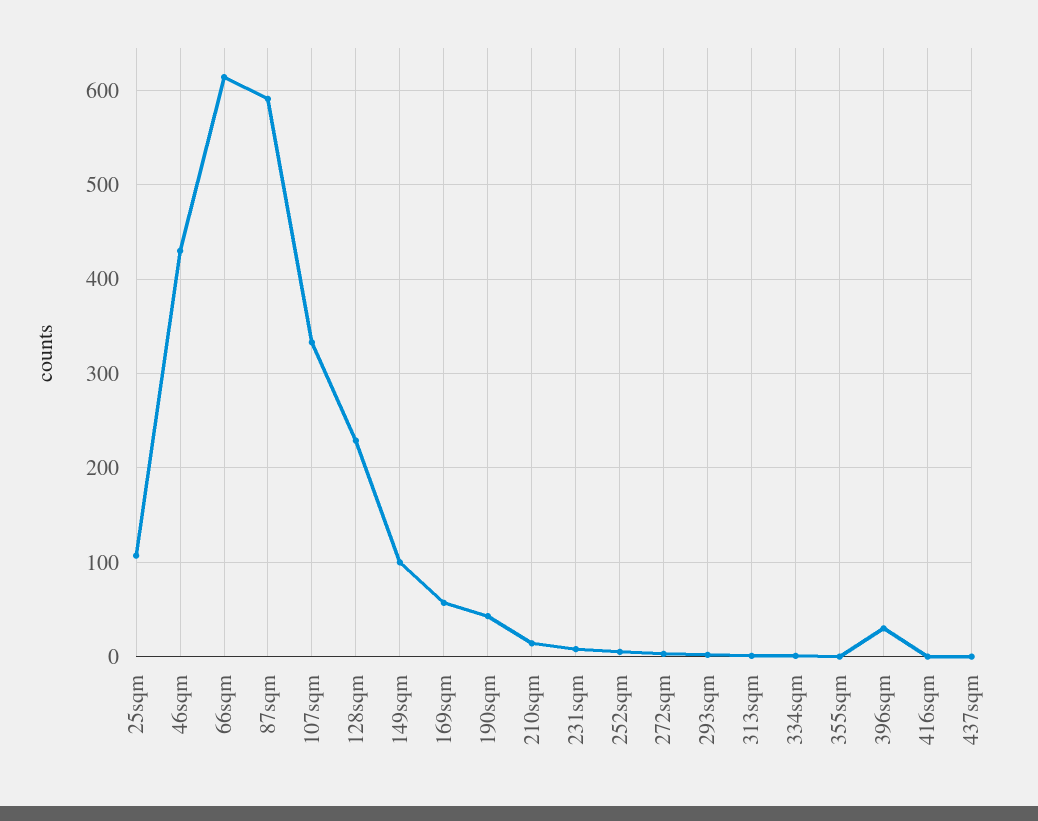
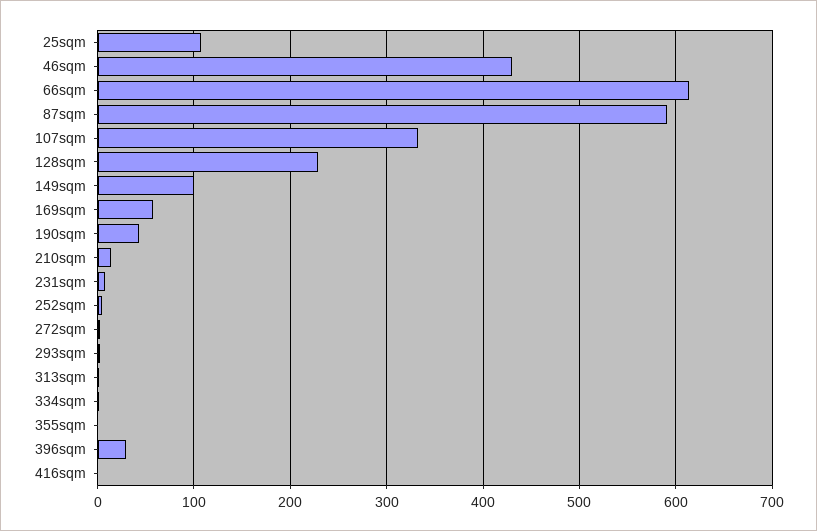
437sqm: 0 -> none

